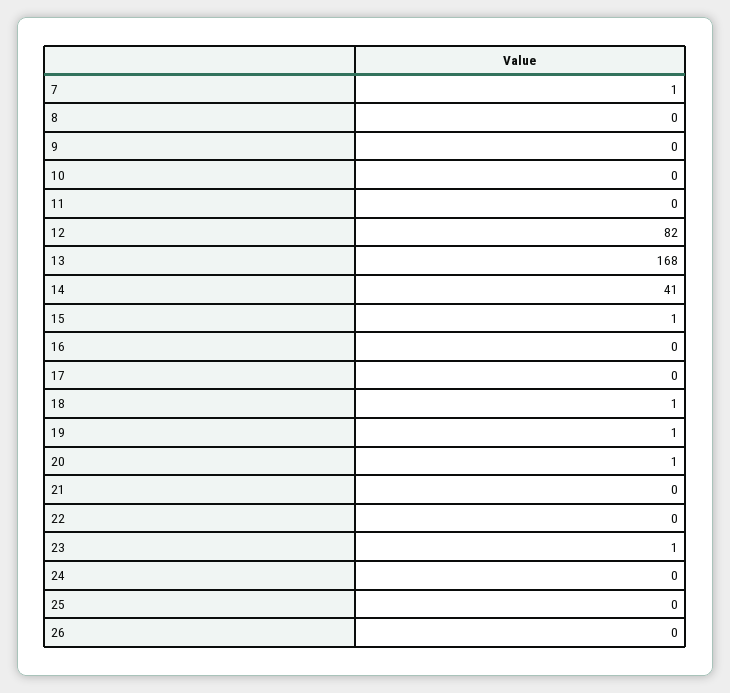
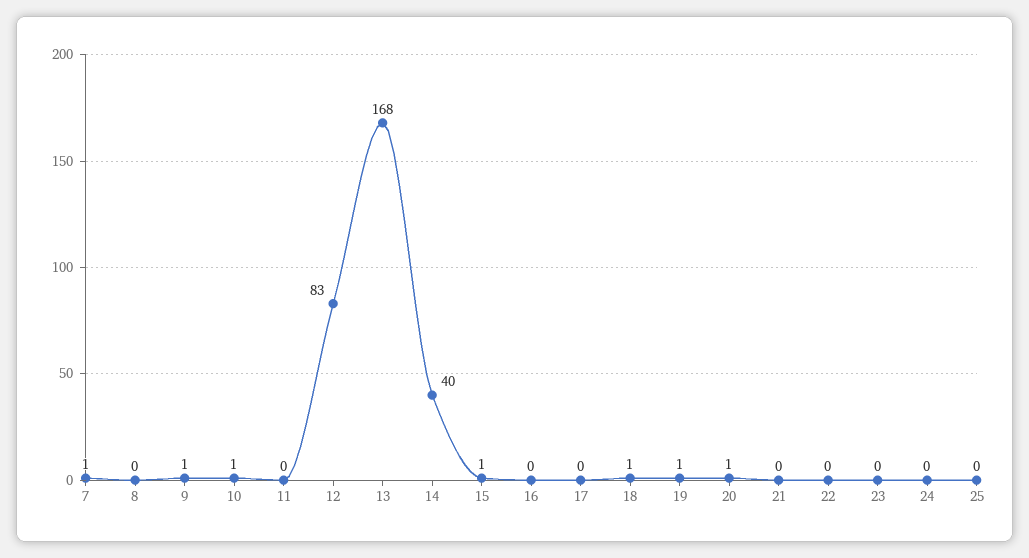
9: 0 -> 1
10: 0 -> 1
12: 82 -> 83
14: 41 -> 40
23: 1 -> 0
26: 0 -> none

